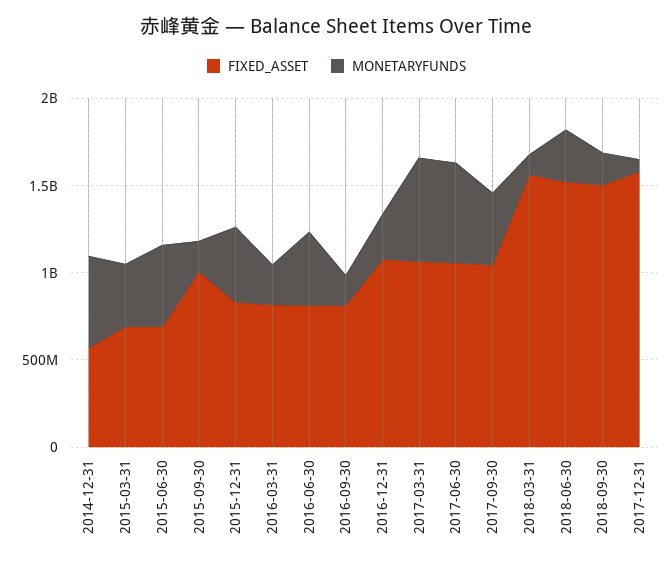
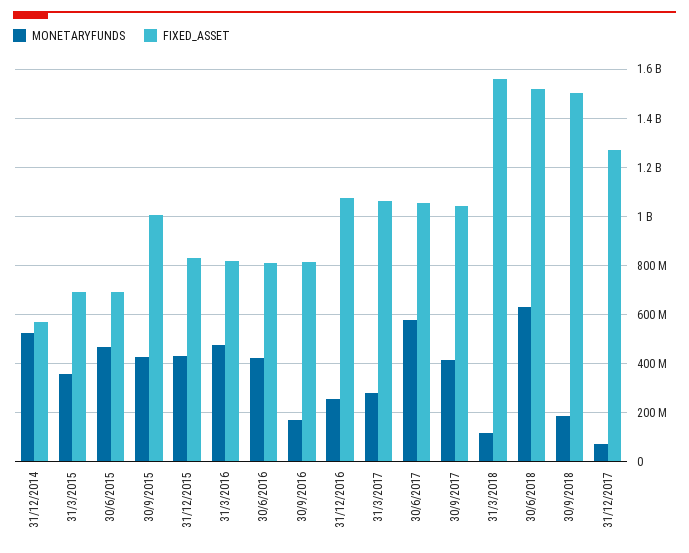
MONETARYFUNDS, 2015-09-30: 200000000 -> 425000000
MONETARYFUNDS, 2016-03-31: 200000000 -> 475000000
MONETARYFUNDS, 2017-03-31: 600000000 -> 275000000
MONETARYFUNDS, 2018-06-30: 300000000 -> 625000000
FIXED_ASSET, 2017-12-31: 1600000000 -> 1275000000

